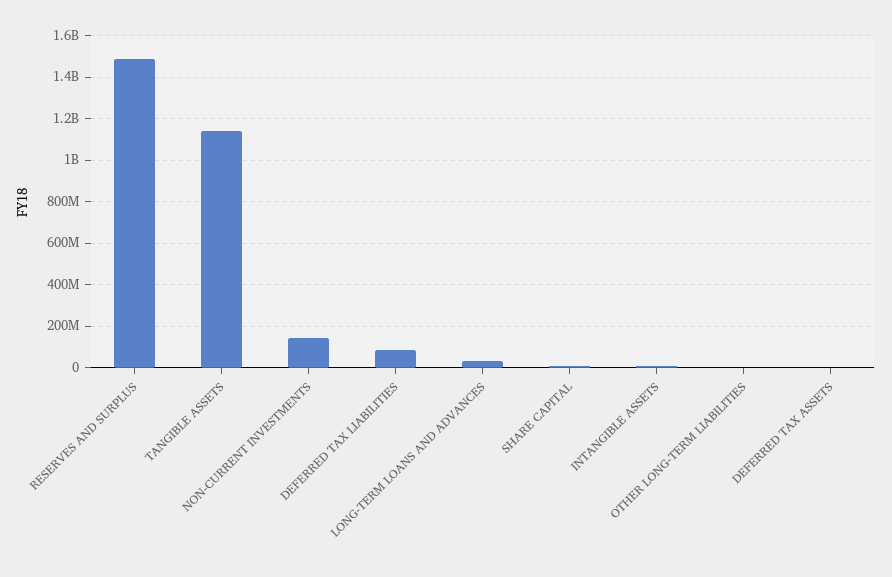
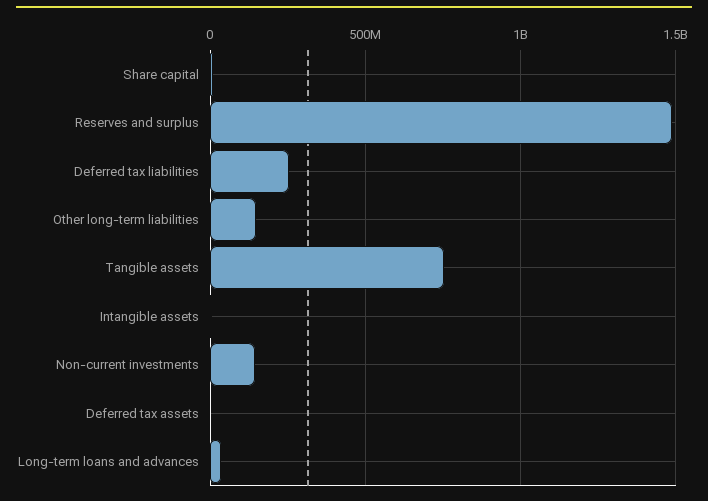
TANGIBLE ASSETS: 1150000000 -> 750000000
DEFERRED TAX LIABILITIES: 100000000 -> 250000000
OTHER LONG-TERM LIABILITIES: 0 -> 150000000

